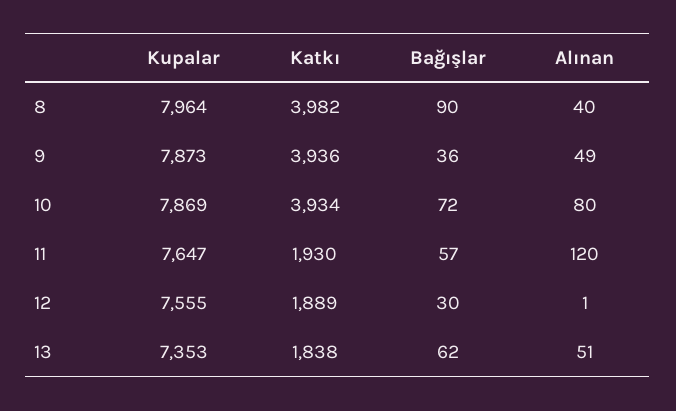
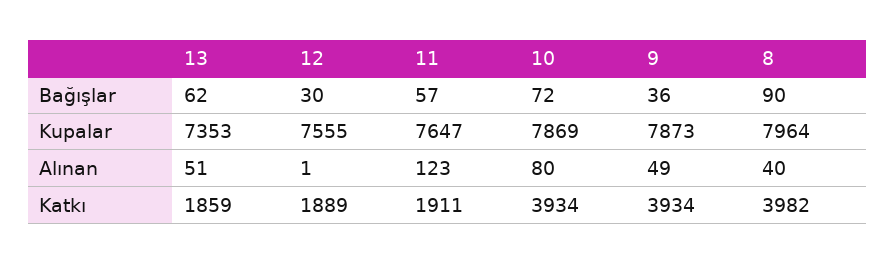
Katkı, 9: 3936 -> 3934
Katkı, 11: 1930 -> 1911
Alınan, 11: 120 -> 123
Katkı, 13: 1838 -> 1859

